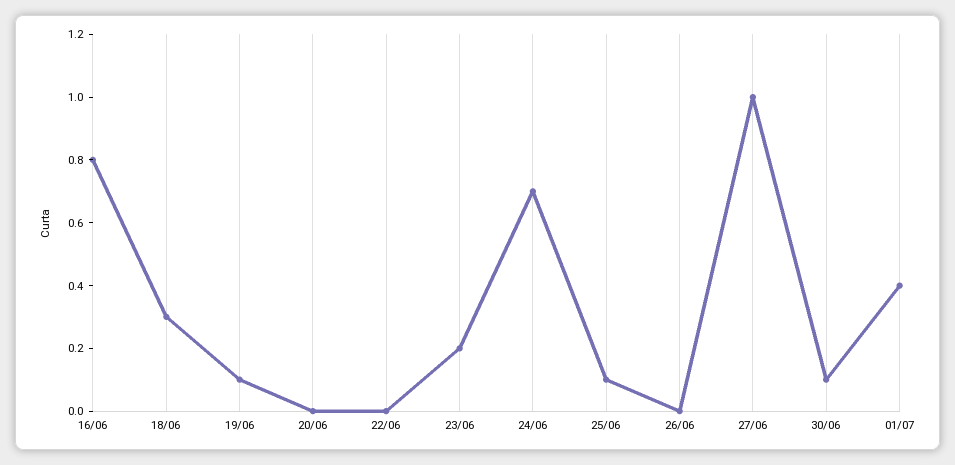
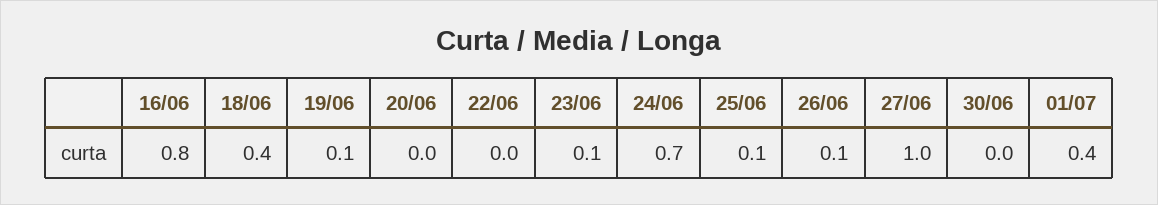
18/06: 0.3 -> 0.4
23/06: 0.2 -> 0.1
26/06: 0 -> 0.1
30/06: 0.1 -> 0

